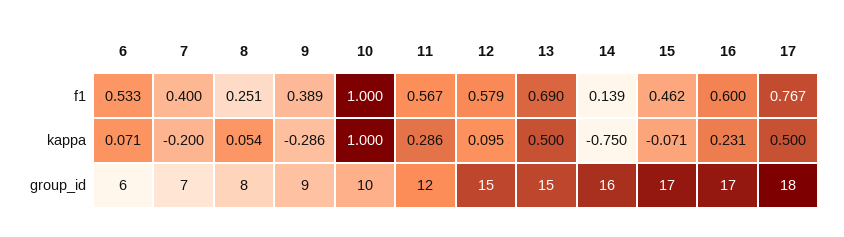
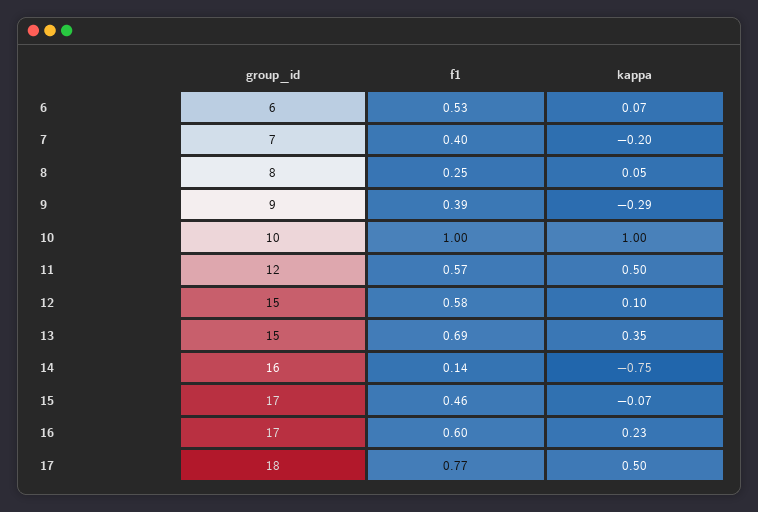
11, kappa: 0.286 -> 0.5
13, kappa: 0.5 -> 0.35

